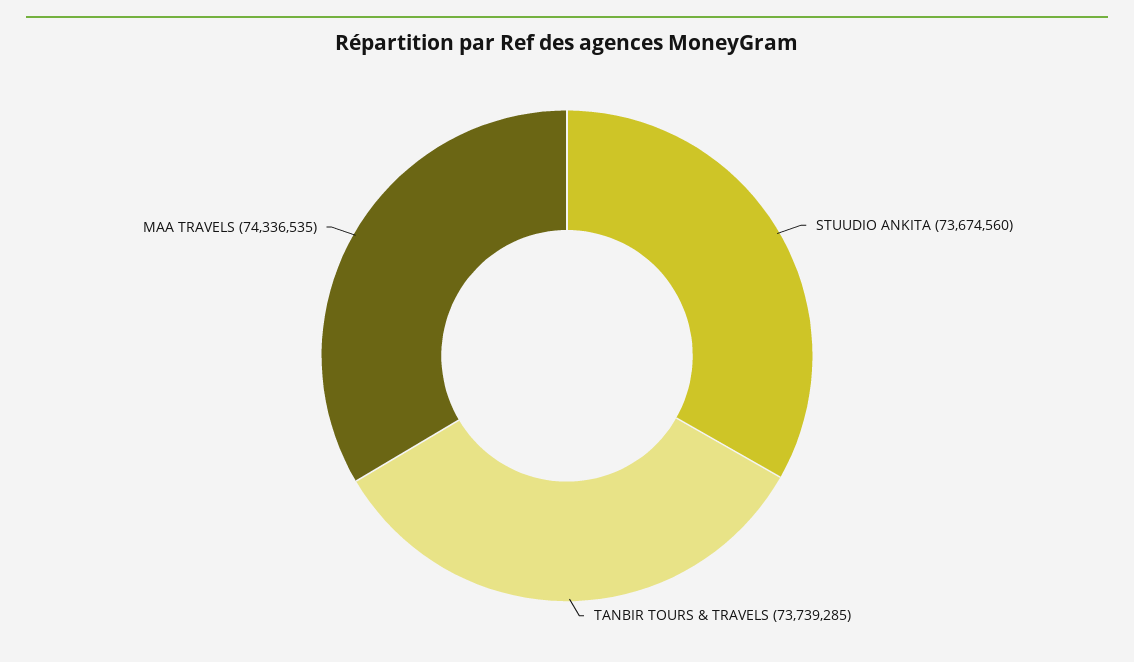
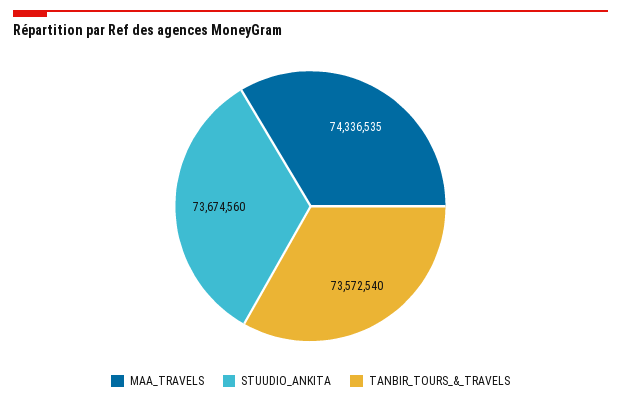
TANBIR TOURS & TRAVELS: 73739285 -> 73572540

